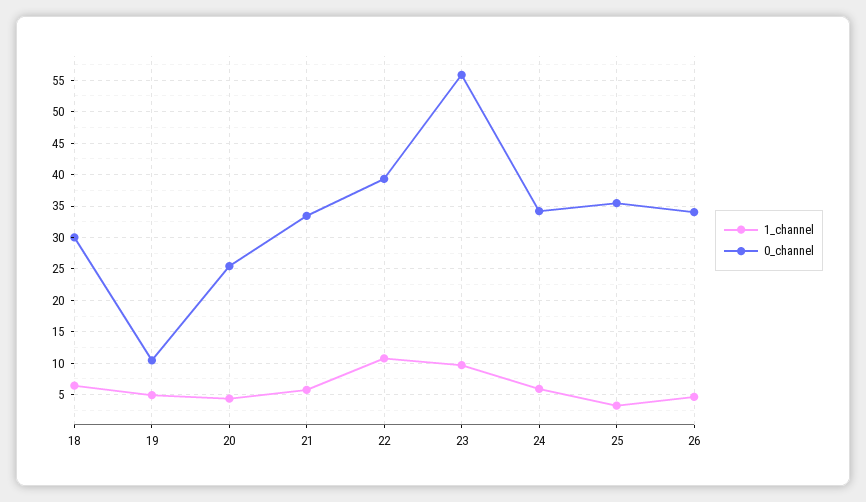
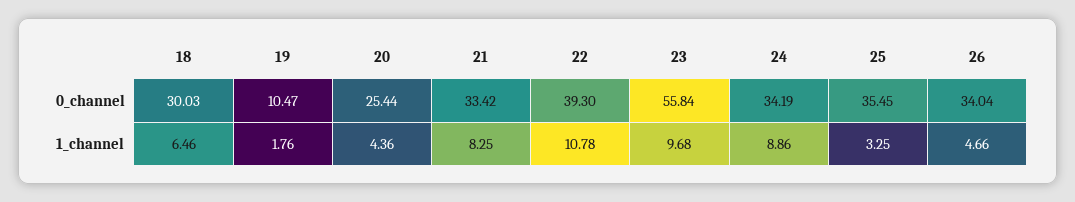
1_channel, 19: 5 -> 1.76
1_channel, 21: 6 -> 8.25
1_channel, 24: 6 -> 8.86

